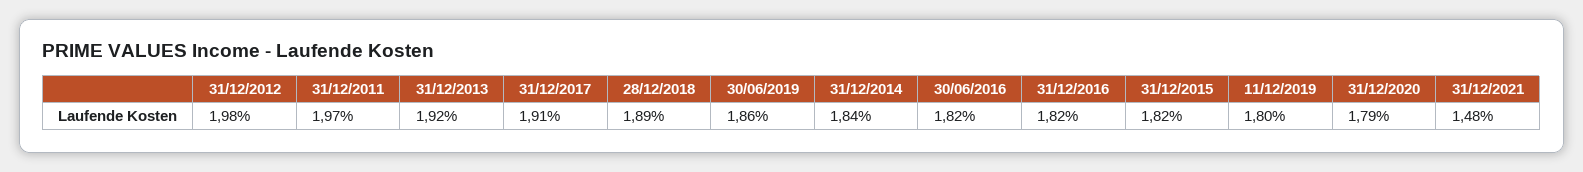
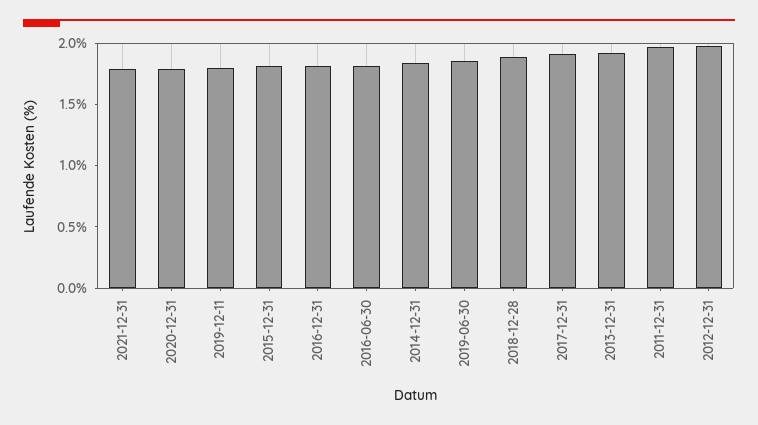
31/12/2021: 1.48 -> 1.8

